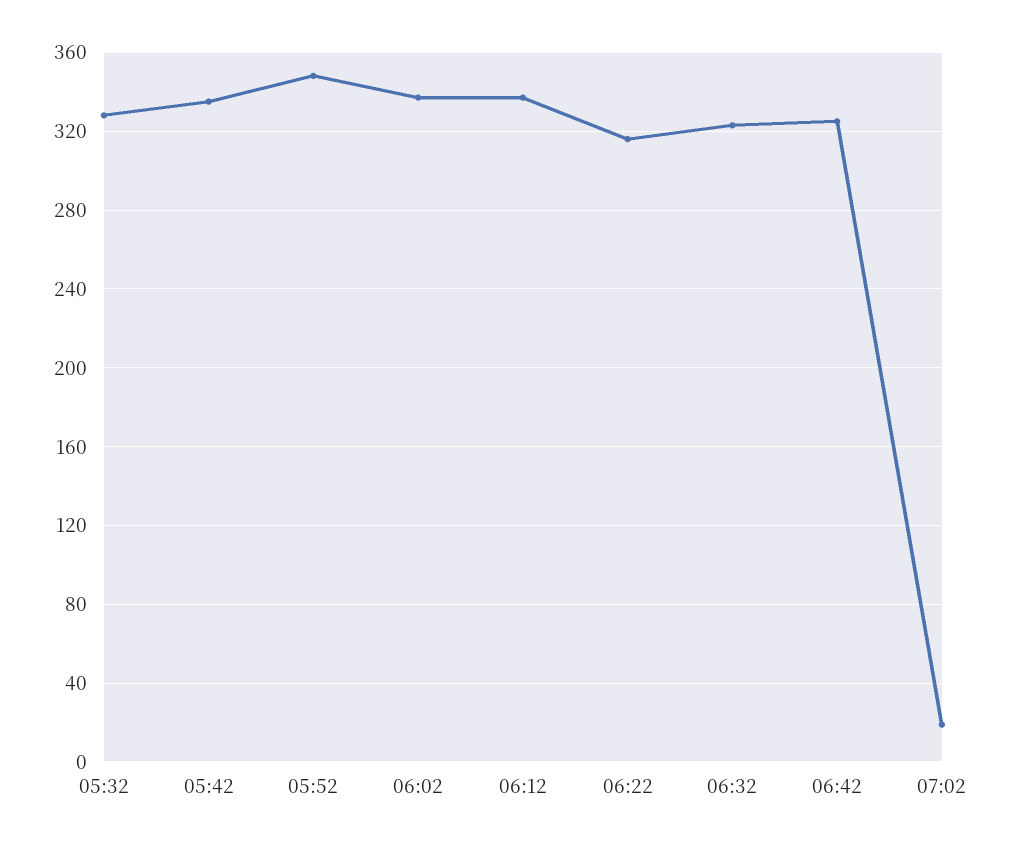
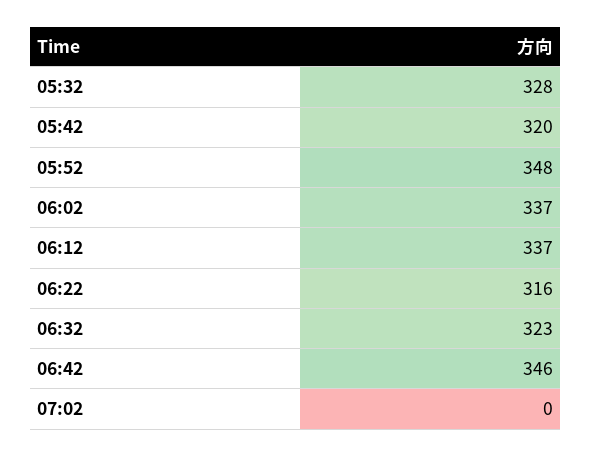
05:42: 335 -> 320
06:42: 325 -> 346
07:02: 20 -> 0

